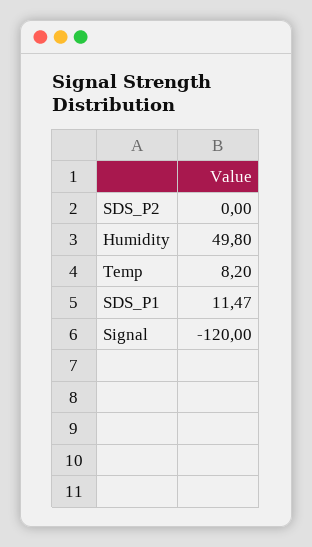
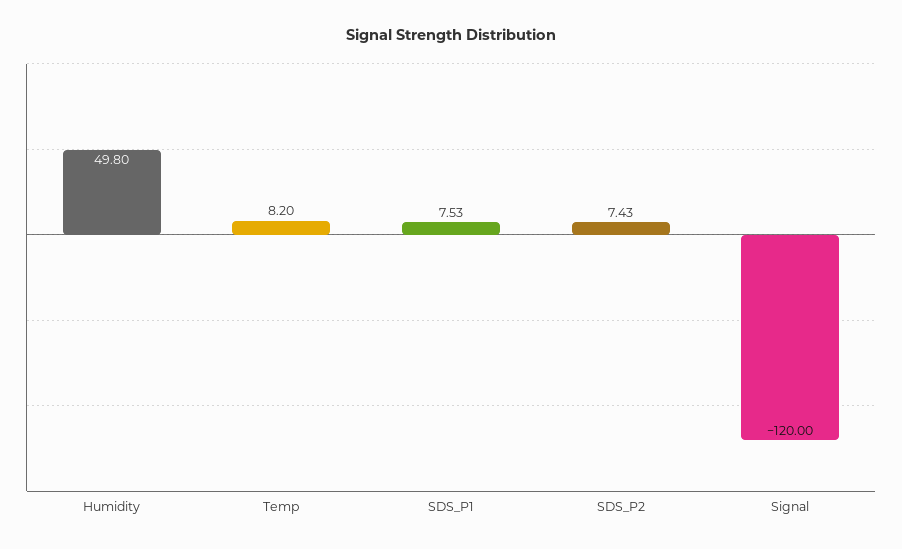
SDS_P2: 0 -> 7.43
SDS_P1: 11.47 -> 7.53

